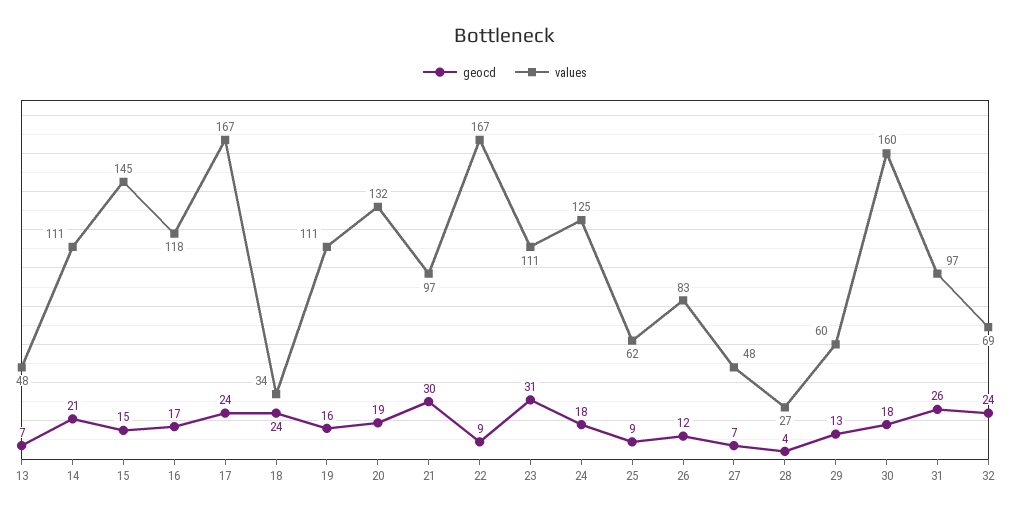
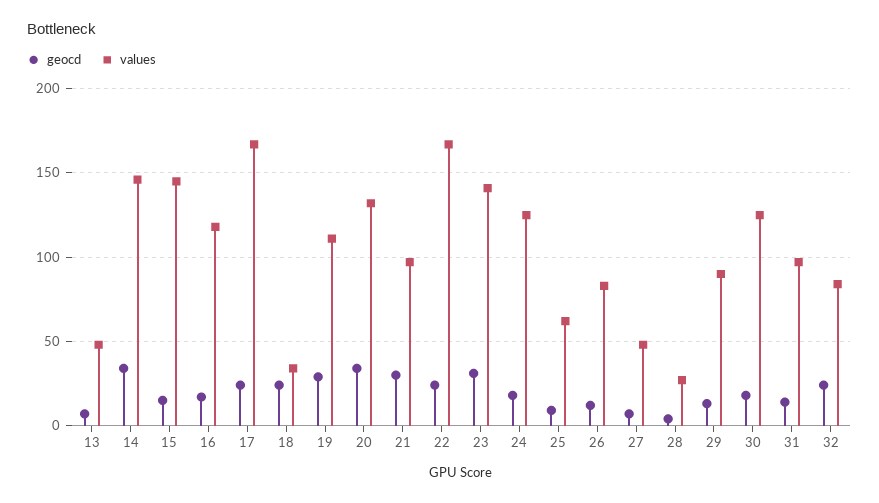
geocd, 14: 21 -> 35
values, 14: 111 -> 145
geocd, 19: 16 -> 30
geocd, 20: 19 -> 35
geocd, 22: 9 -> 25
values, 23: 111 -> 140
values, 29: 60 -> 90
values, 30: 160 -> 125
geocd, 31: 26 -> 15
values, 32: 69 -> 85

